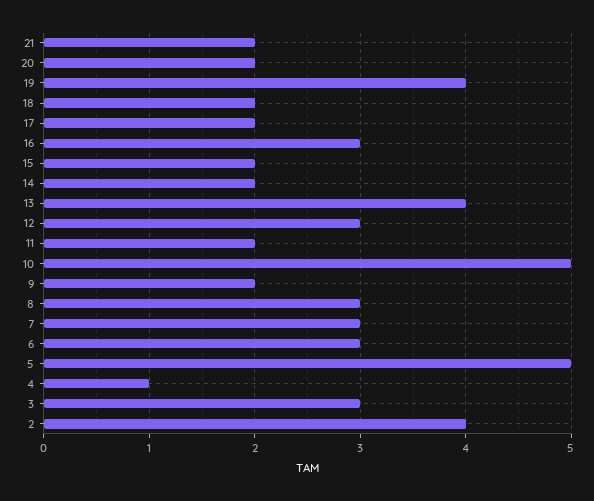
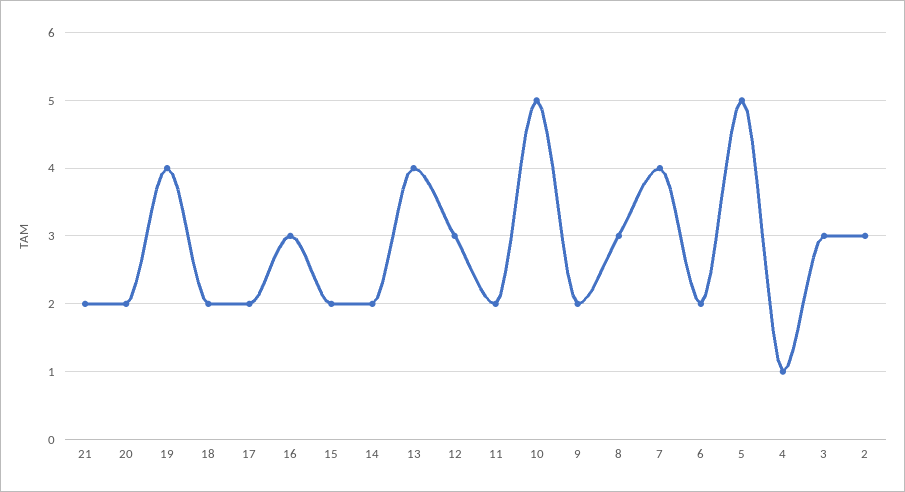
7: 3 -> 4
6: 3 -> 2
2: 4 -> 3

